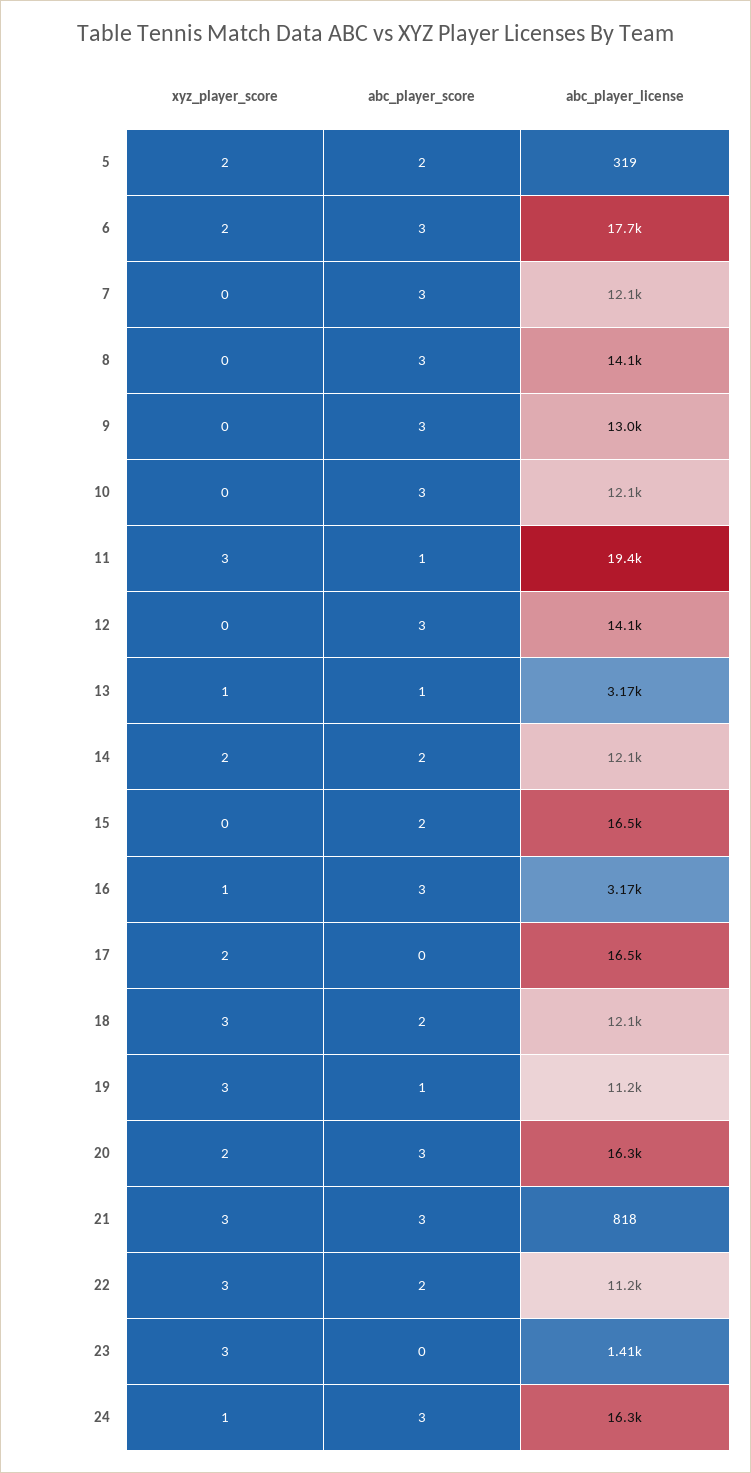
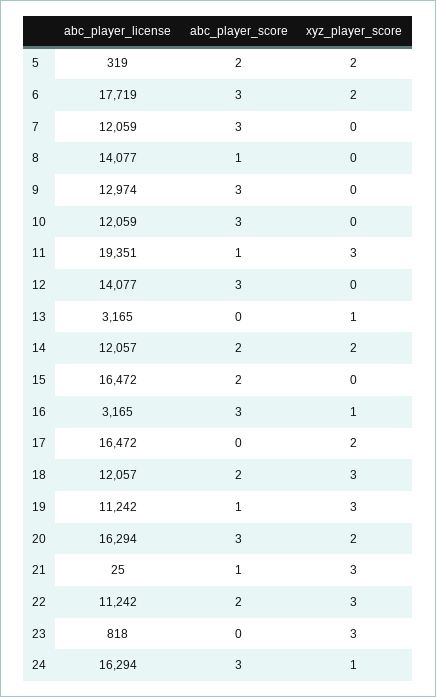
abc_player_score, 8: 3 -> 1
abc_player_score, 13: 1 -> 0
abc_player_score, 21: 3 -> 1
abc_player_license, 21: 818 -> 25
abc_player_license, 23: 1410 -> 818

